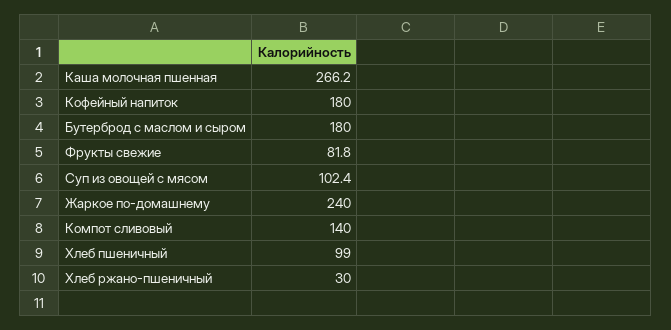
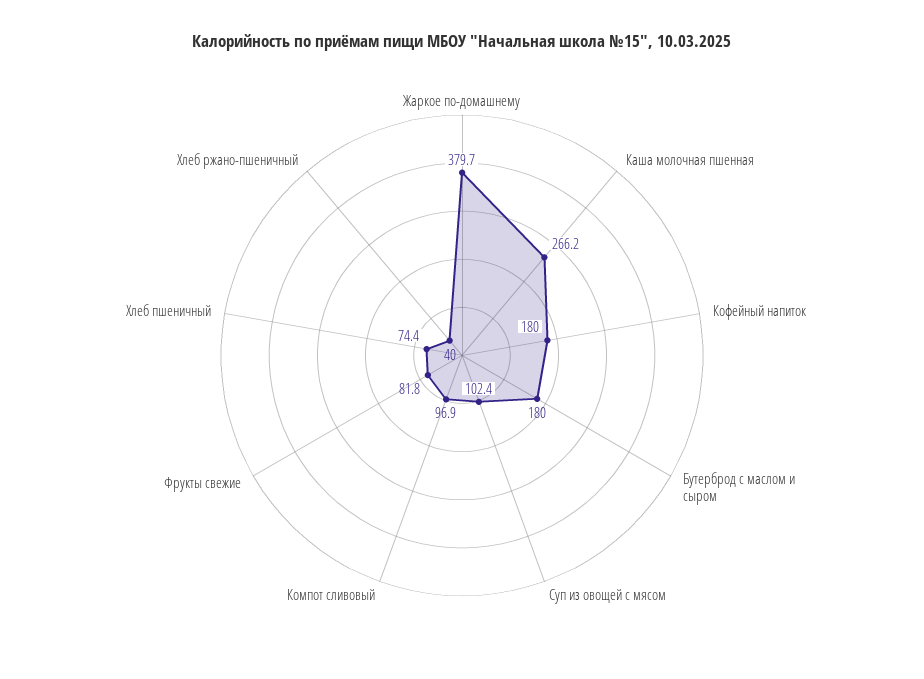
Жаркое по-домашнему: 240 -> 379.7
Компот сливовый: 140 -> 96.9
Хлеб пшеничный: 99 -> 74.4
Хлеб ржано-пшеничный: 30 -> 40

